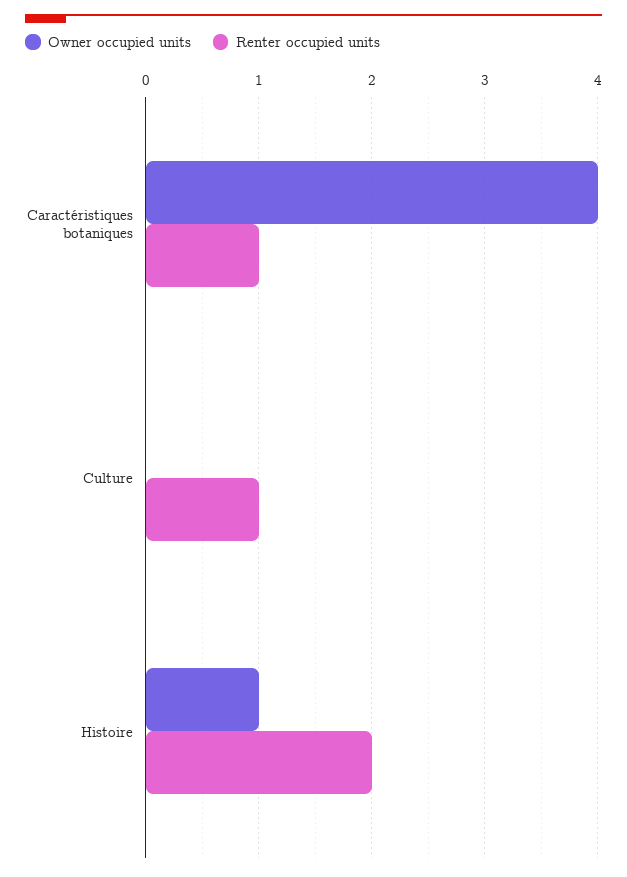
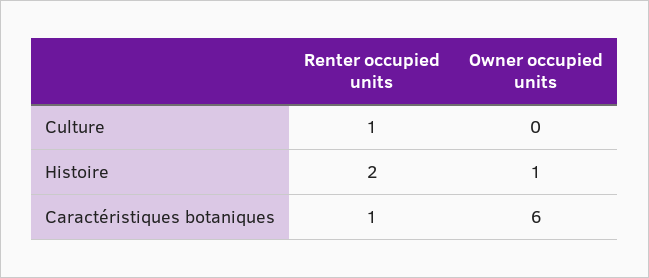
Owner occupied units, Caractéristiques botaniques: 4 -> 6

